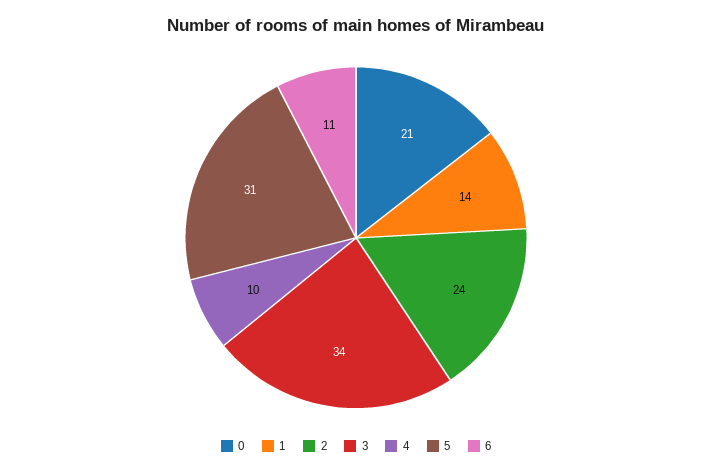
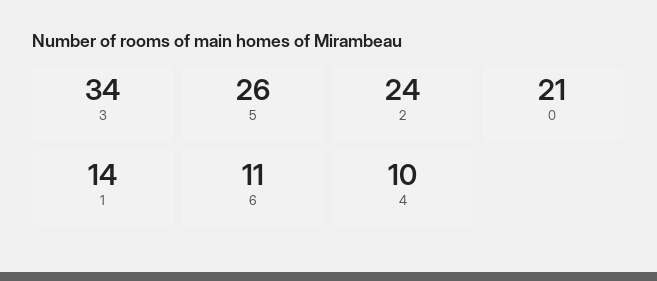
5: 31 -> 26

